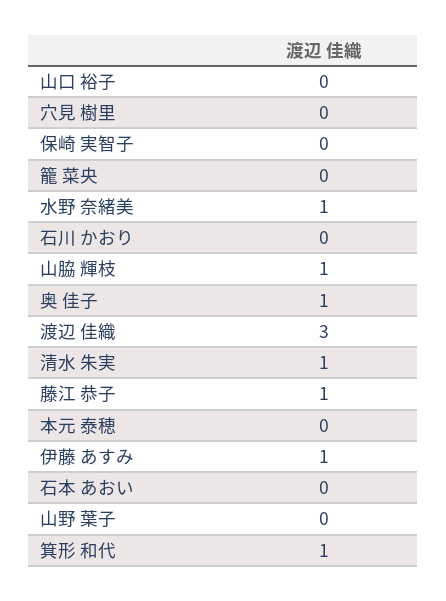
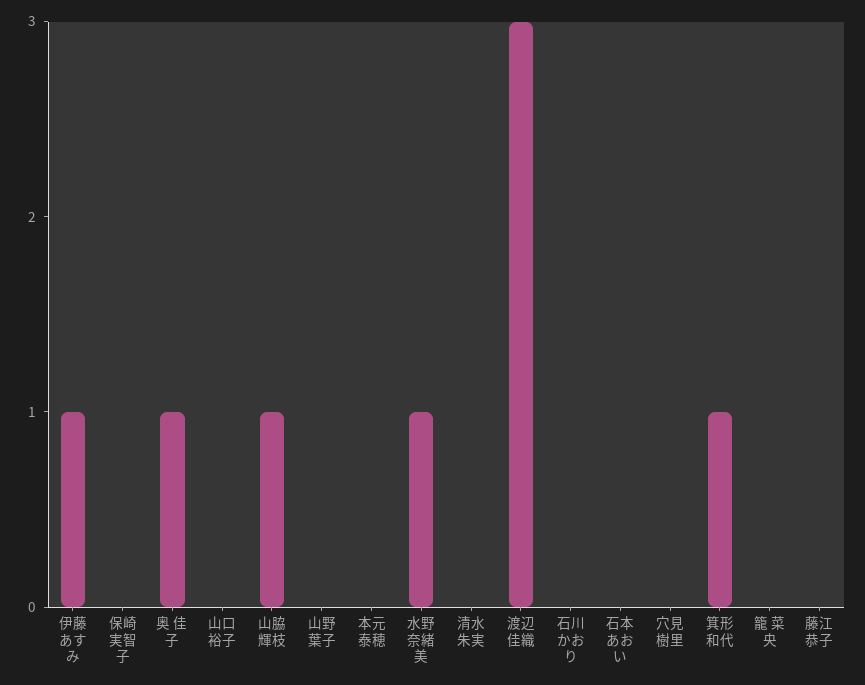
清水 朱実: 1 -> 0
藤江 恭子: 1 -> 0

